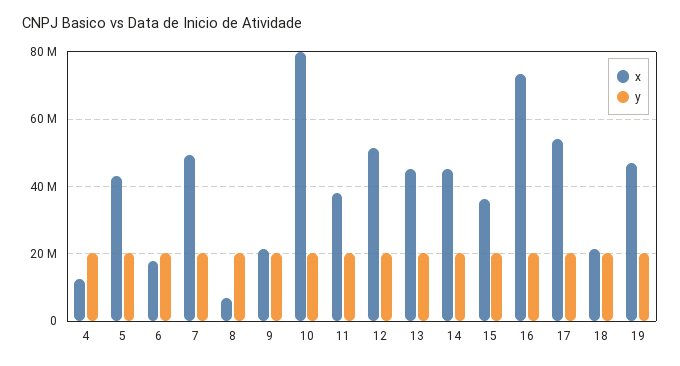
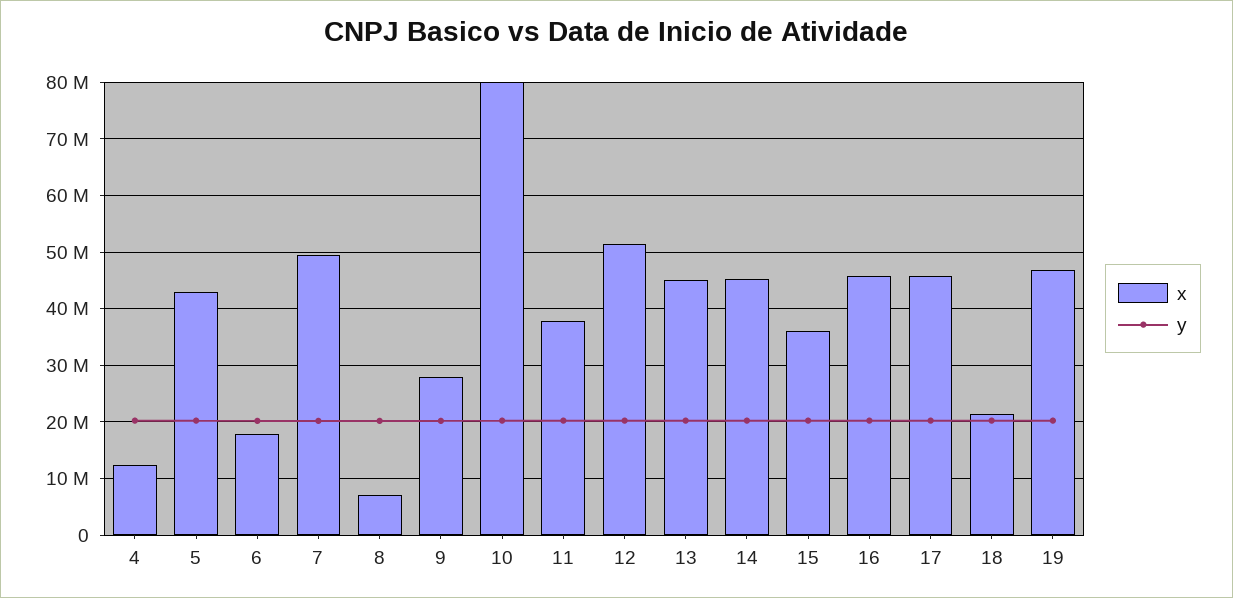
x, 9: 22000000 -> 28000000
x, 16: 74000000 -> 46000000
x, 17: 54000000 -> 46000000

